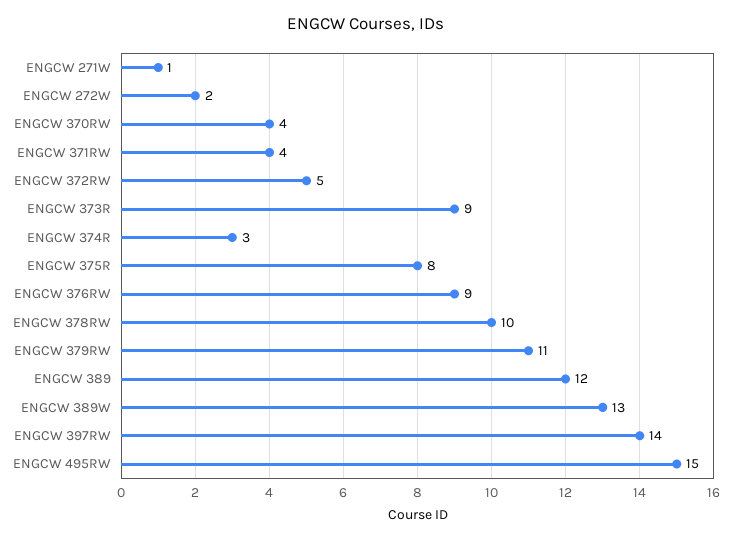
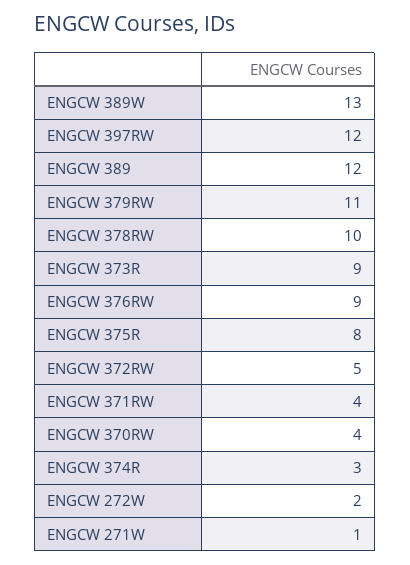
ENGCW 397RW: 14 -> 12
ENGCW 495RW: 15 -> none

